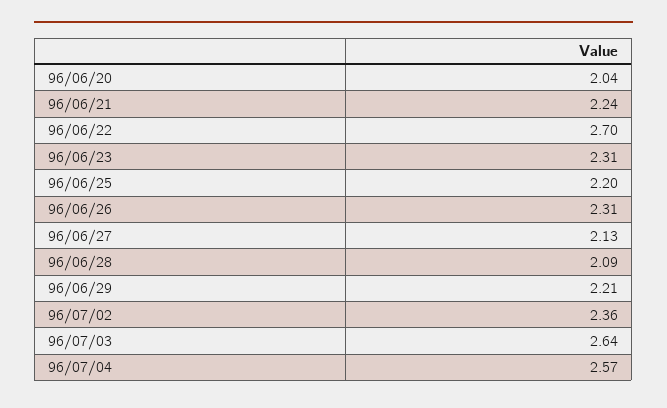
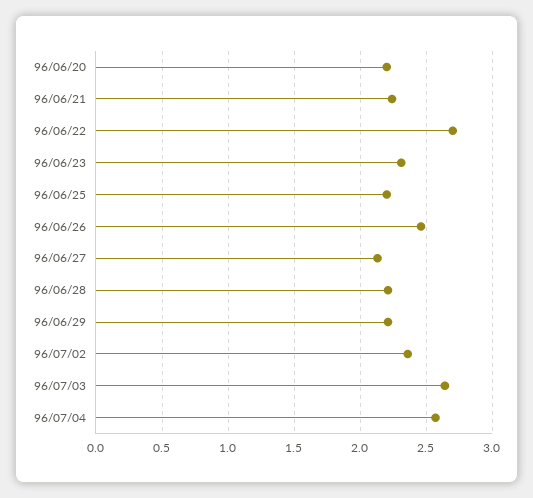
96/06/20: 2.04 -> 2.2
96/06/26: 2.31 -> 2.45
96/06/28: 2.09 -> 2.2

